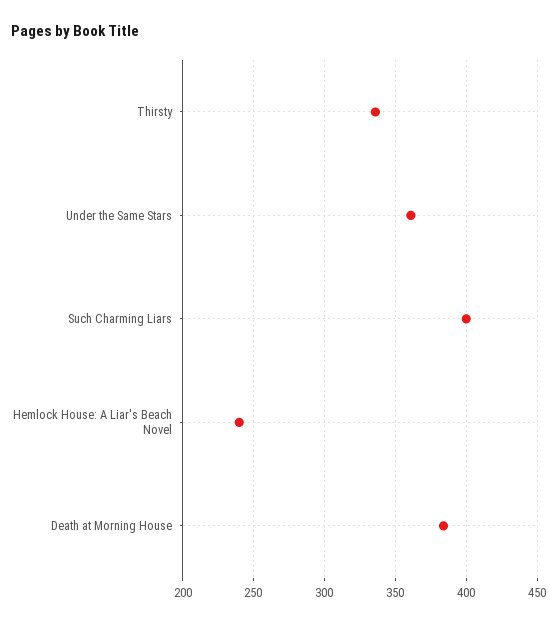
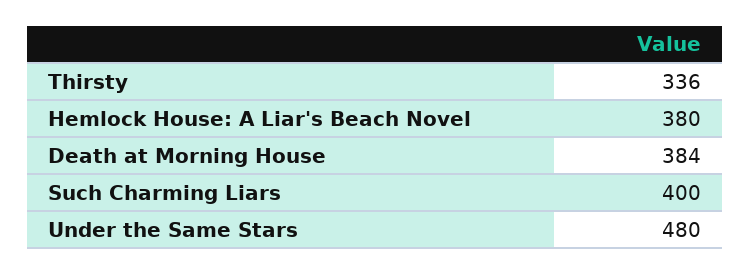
Under the Same Stars: 360 -> 480
Hemlock House: A Liar's Beach Novel: 240 -> 380

